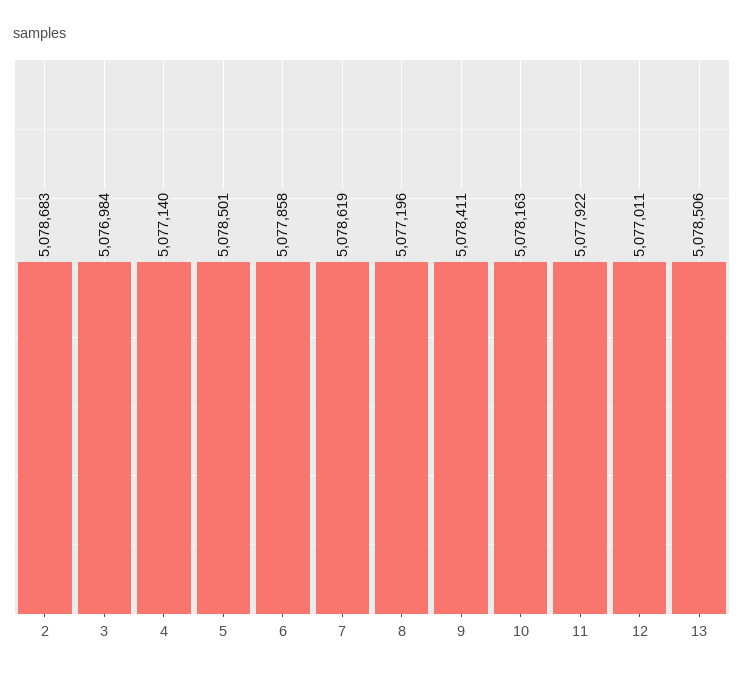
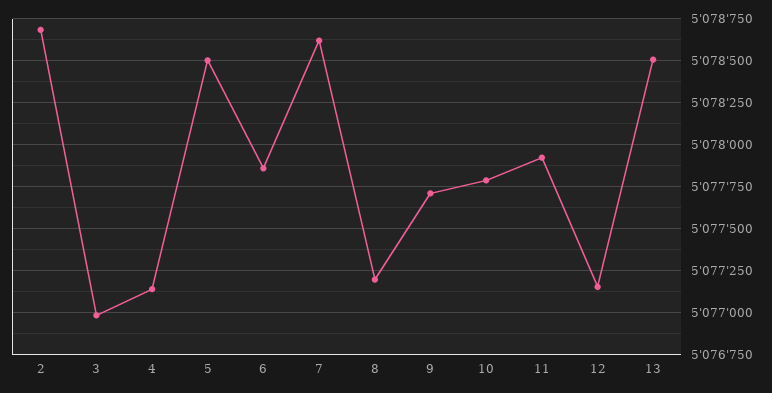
9: 5078411 -> 5077700
10: 5078163 -> 5077800
12: 5077011 -> 5077150

